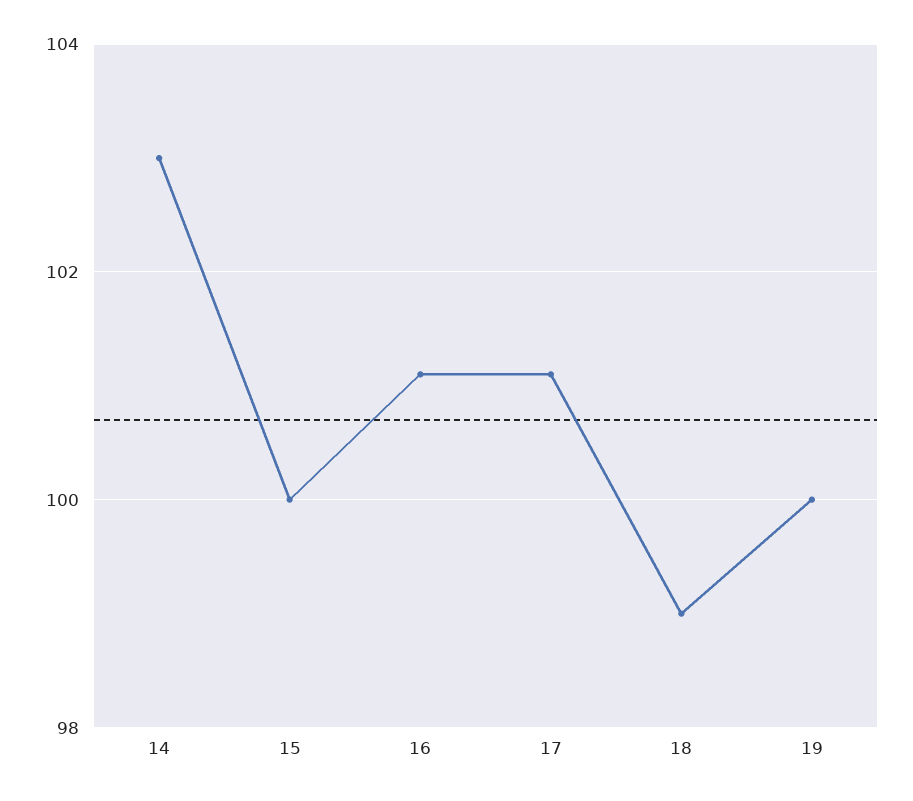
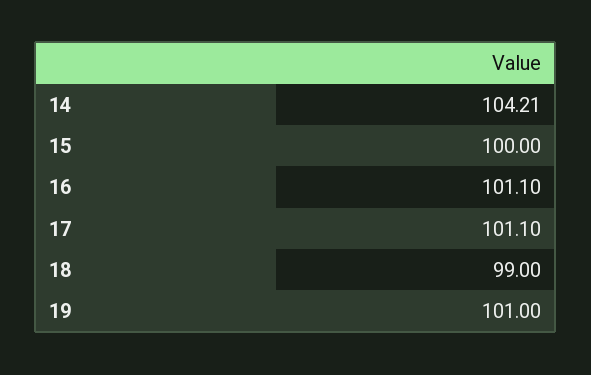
14: 103 -> 104.21
19: 100 -> 101

